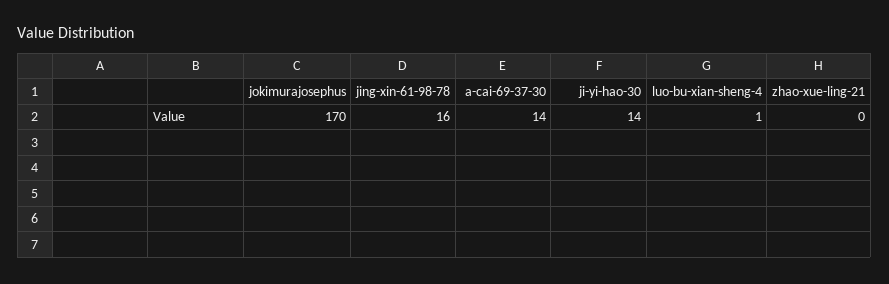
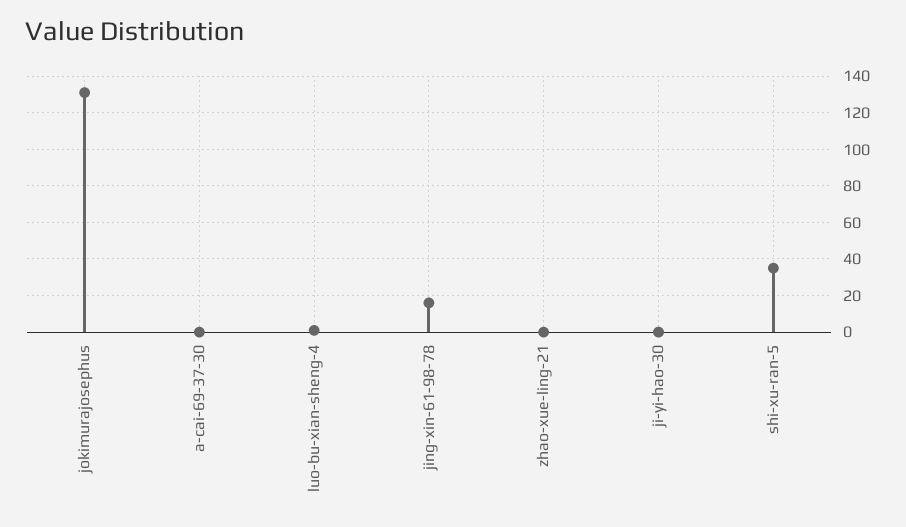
jokimurajosephus: 170 -> 130
a-cai-69-37-30: 14 -> 0
ji-yi-hao-30: 14 -> 0
shi-xu-ran-5: none -> 35

